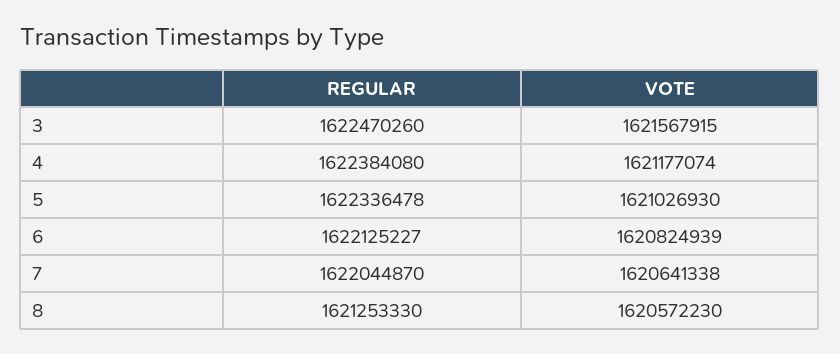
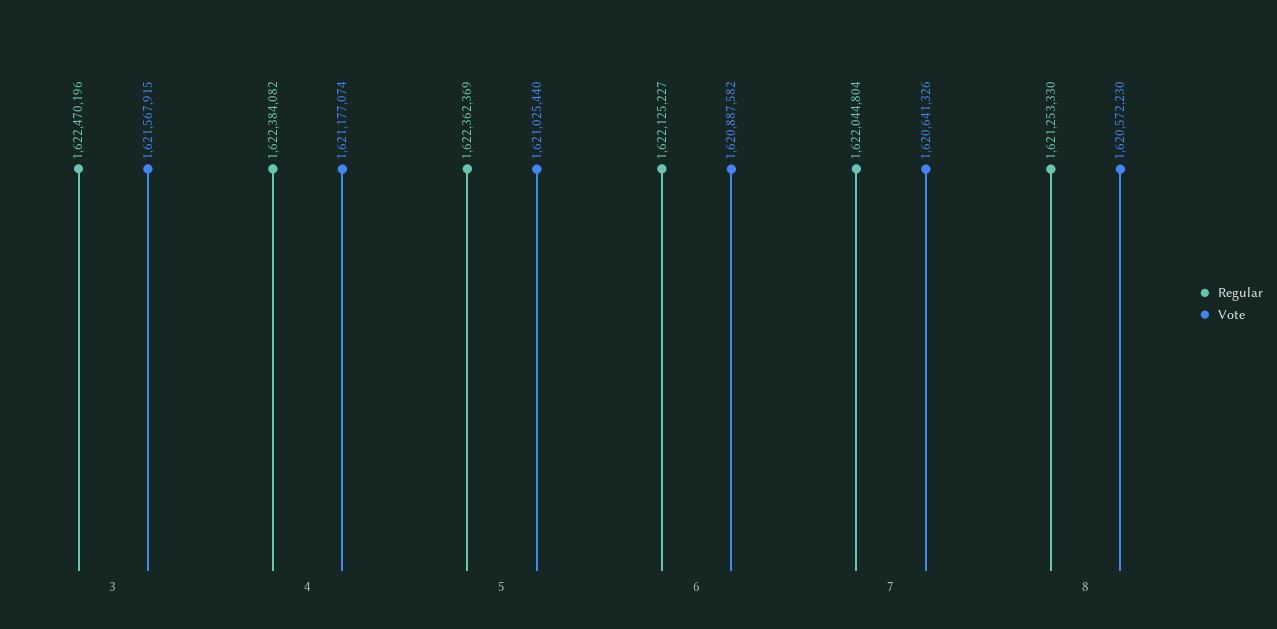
REGULAR, 3: 1622470260 -> 1622470196
REGULAR, 4: 1622384080 -> 1622384082
REGULAR, 5: 1622336478 -> 1622362369
VOTE, 5: 1621026930 -> 1621025440
VOTE, 6: 1620824939 -> 1620887582
REGULAR, 7: 1622044870 -> 1622044804
VOTE, 7: 1620641338 -> 1620641326

